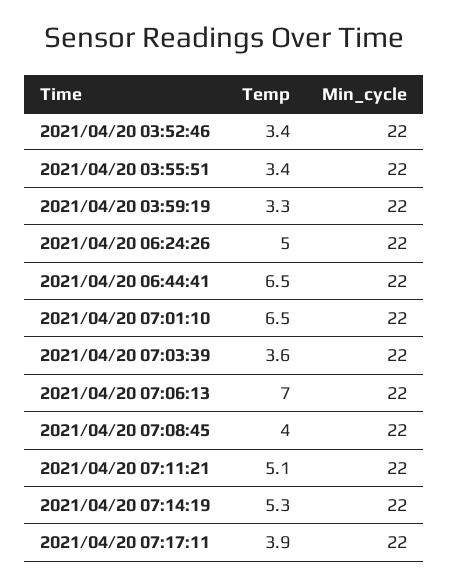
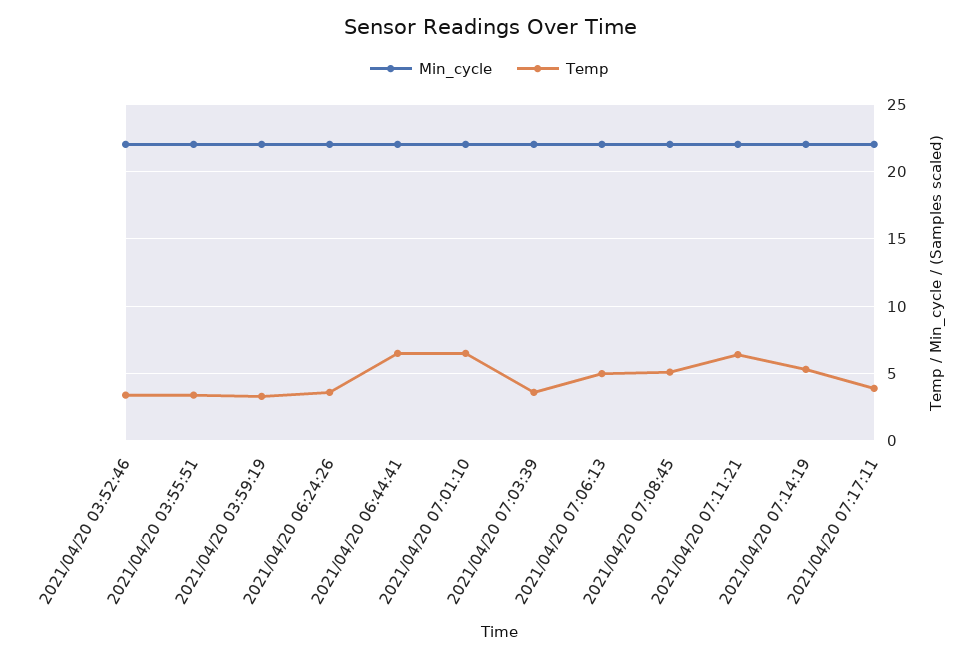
Temp, 2021/04/20 06:24:26: 5 -> 3.5
Temp, 2021/04/20 07:06:13: 7 -> 5
Temp, 2021/04/20 07:08:45: 4 -> 5
Temp, 2021/04/20 07:11:21: 5.1 -> 6.5

